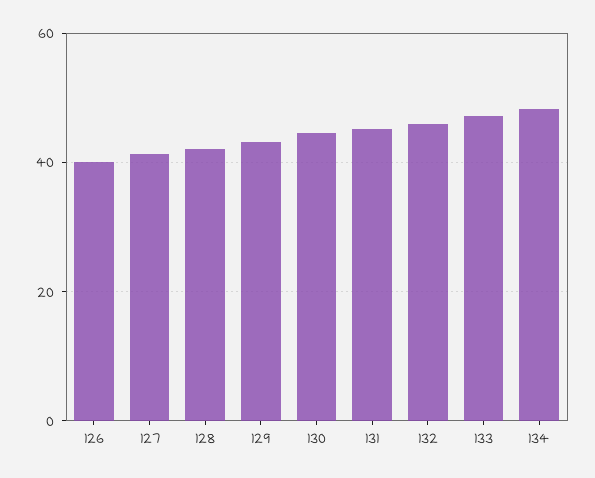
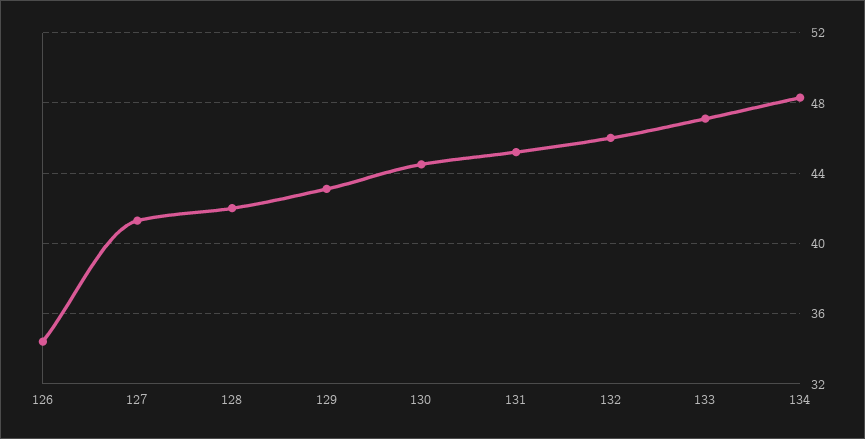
126: 40 -> 34.5

